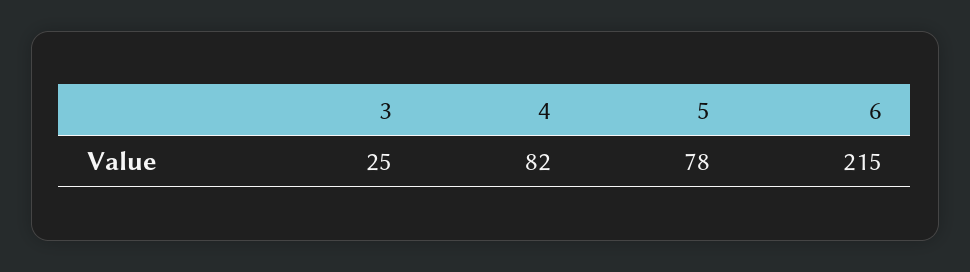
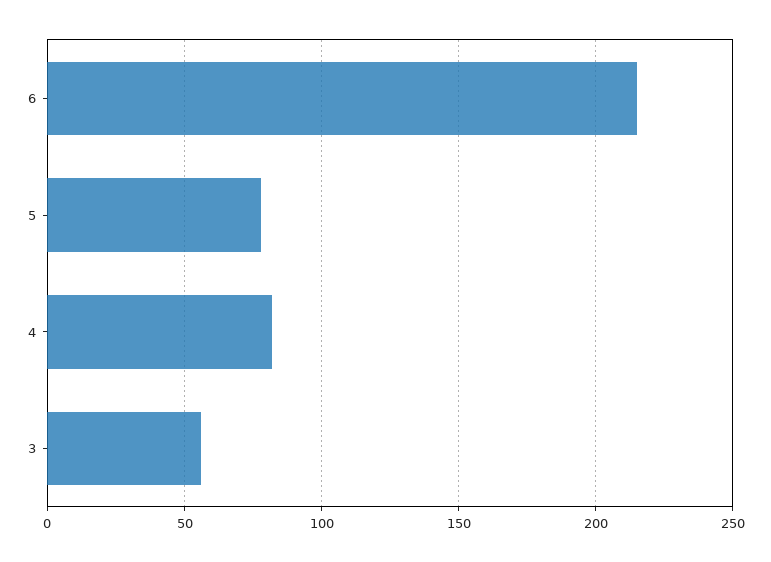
3: 25 -> 55

